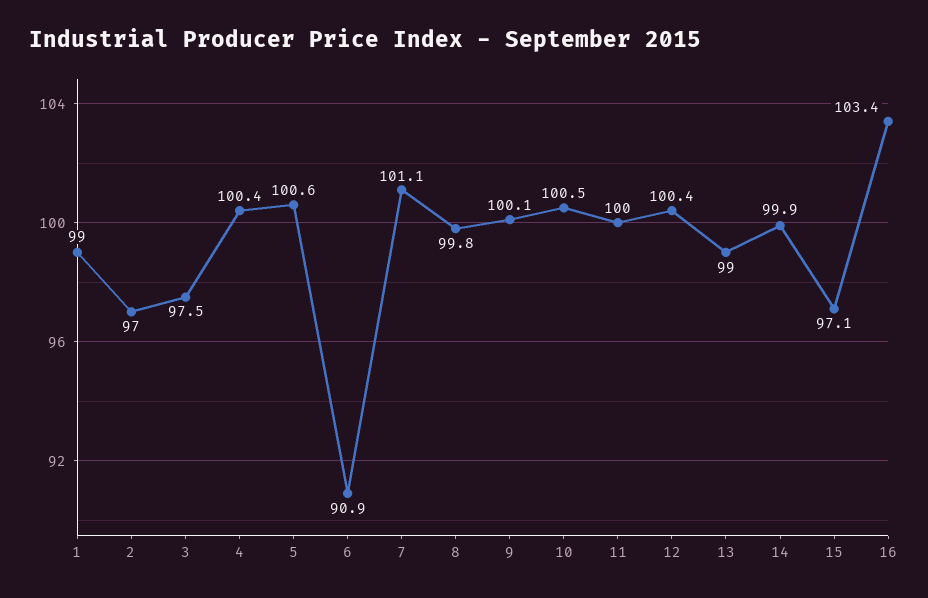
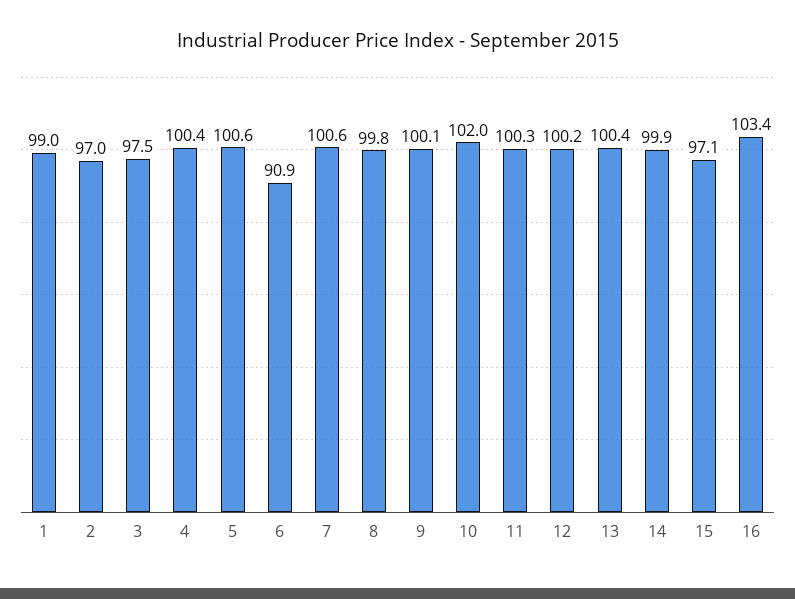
7: 101.1 -> 100.6
10: 100.5 -> 102
11: 100 -> 100.3
12: 100.4 -> 100.2
13: 99 -> 100.4

